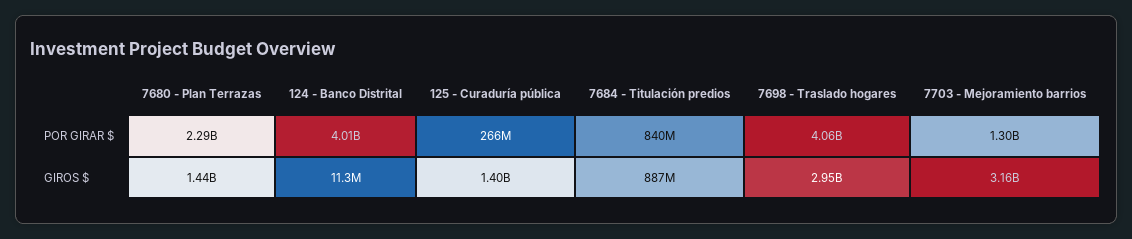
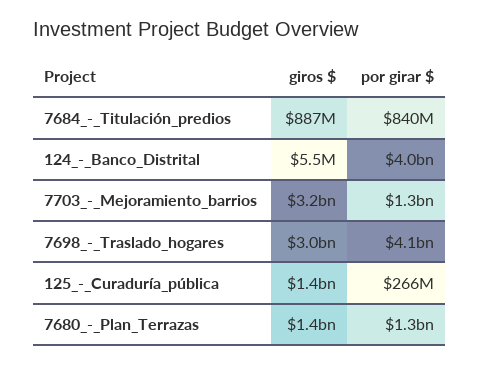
7680 - Plan Terrazas, POR GIRAR $: 2290000000 -> 1300000000
124 - Banco Distrital, GIROS $: 11300000 -> 5500000

